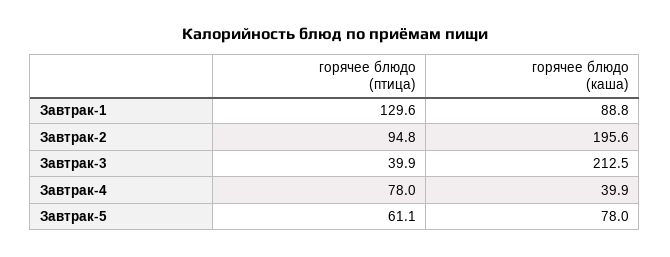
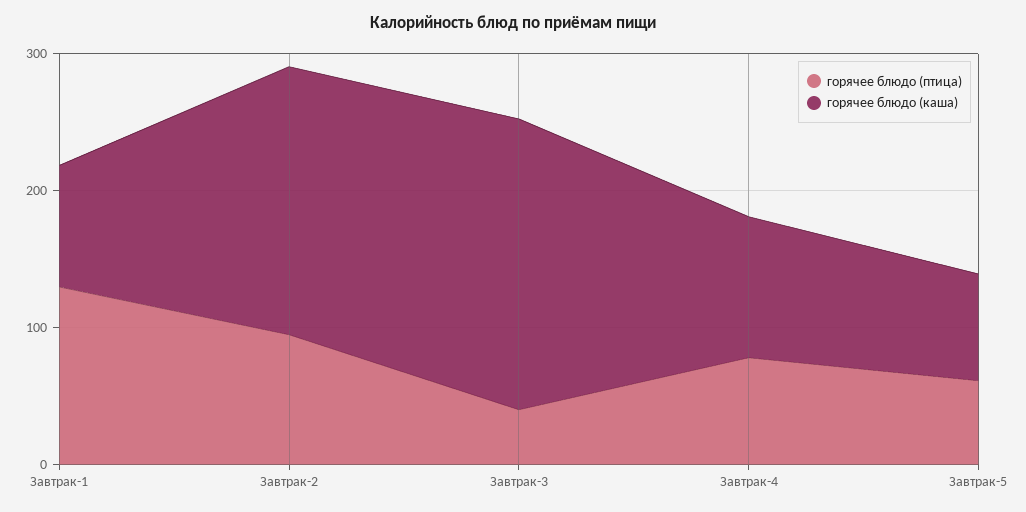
горячее блюдо (каша), Завтрак-4: 39.9 -> 100

